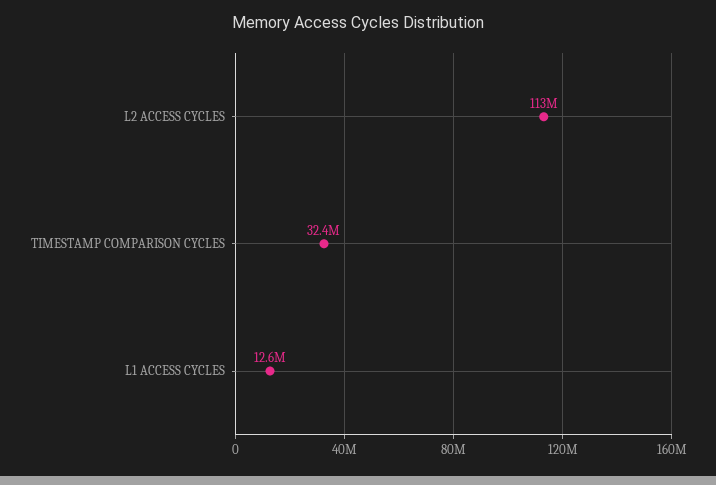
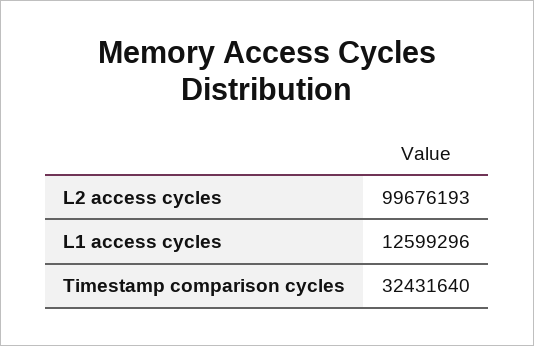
L2 ACCESS CYCLES: 113000000 -> 99676193

